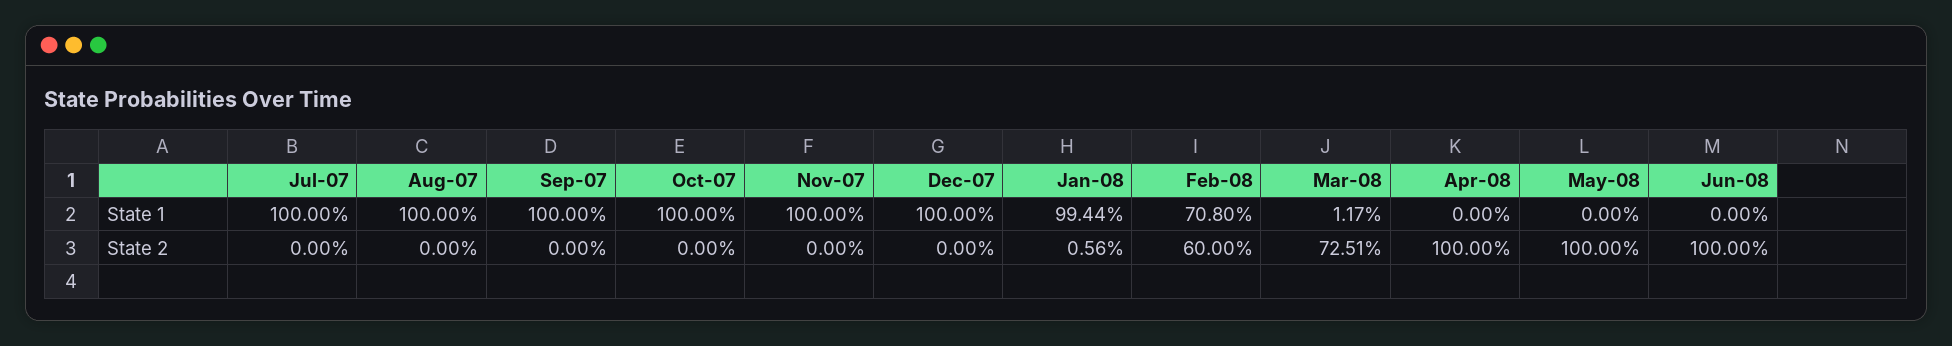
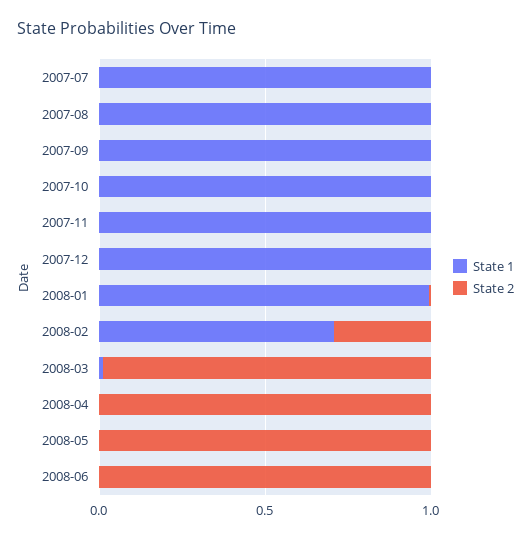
State 2, Feb-08: 0.6 -> 0.3
State 2, Mar-08: 0.7251 -> 1

